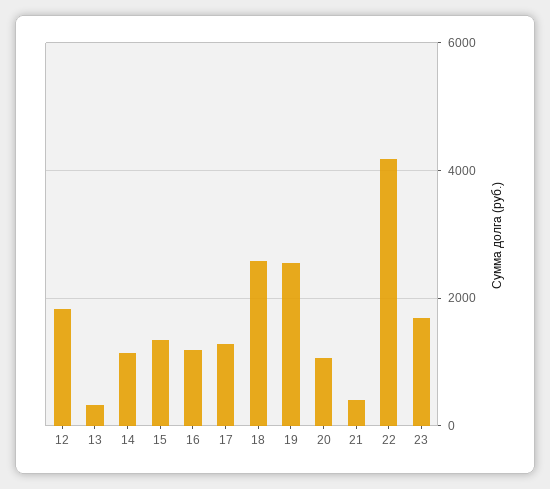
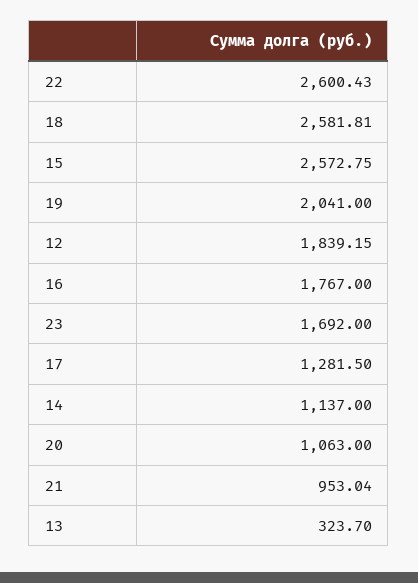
15: 1400 -> 2572.75
16: 1200 -> 1767
19: 2600 -> 2041
21: 400 -> 953.04
22: 4200 -> 2600.43

